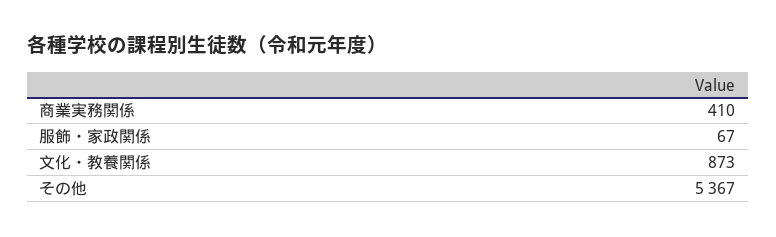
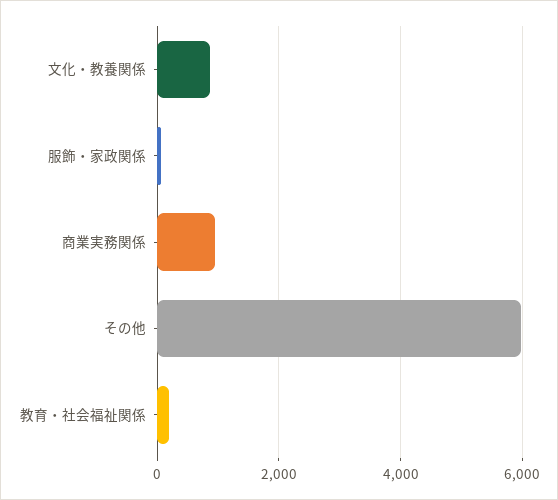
商業実務関係: 410 -> 1000
その他: 5367 -> 6000
教育・社会福祉関係: none -> 200

